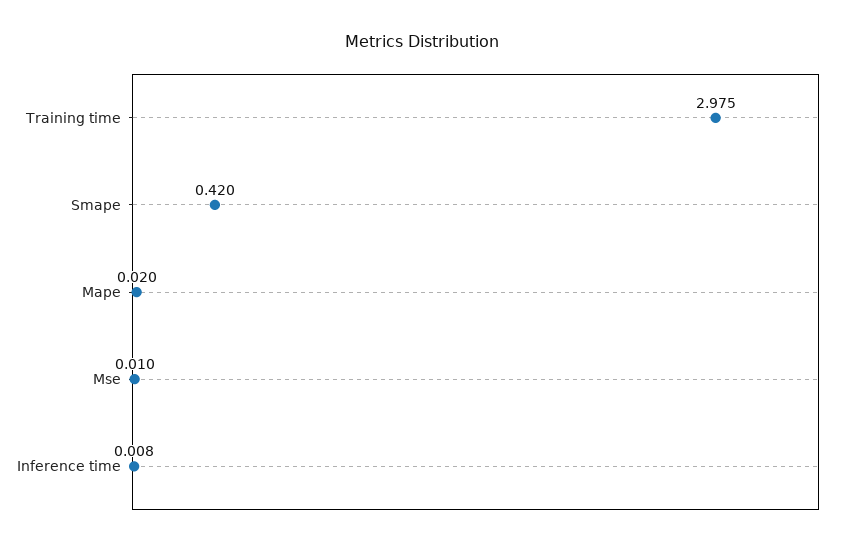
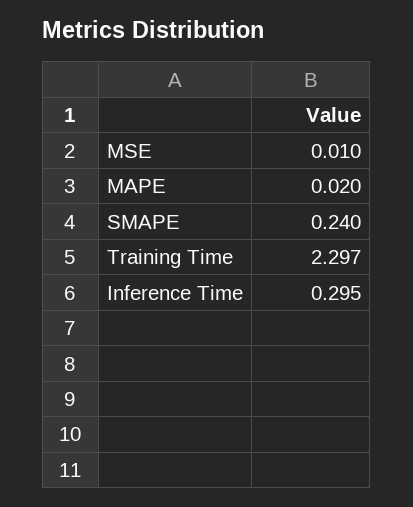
Training time: 2.975 -> 2.297
Smape: 0.42 -> 0.24
Inference time: 0.008 -> 0.295

